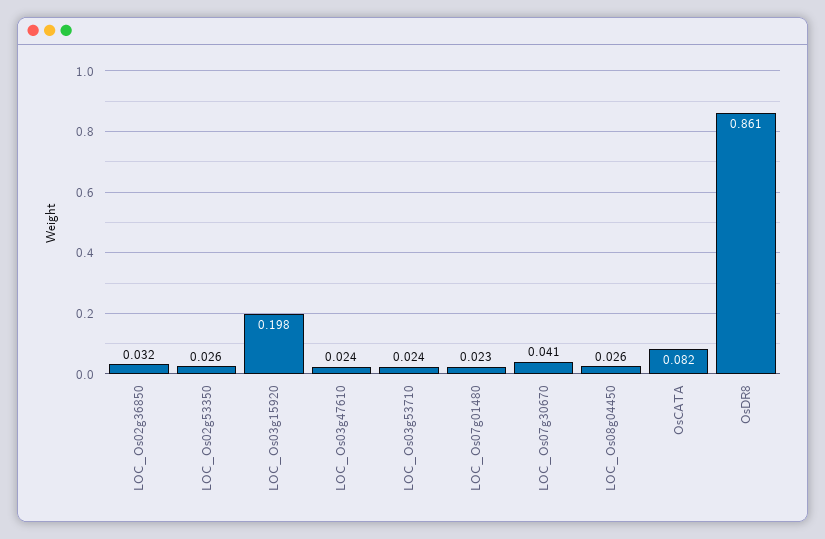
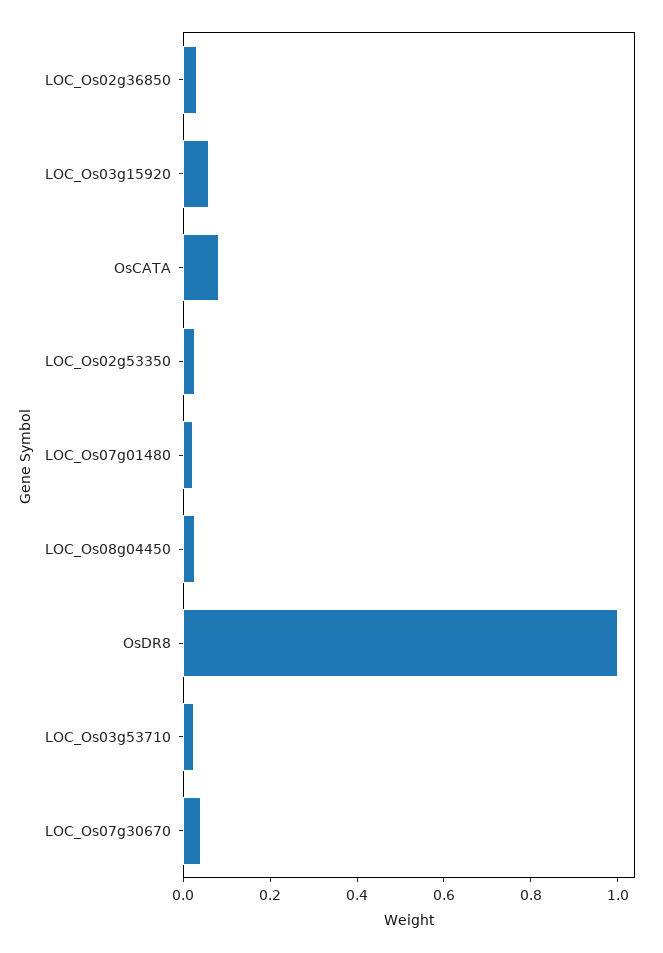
LOC_Os03g15920: 0.198 -> 0.05
LOC_Os03g47610: 0.024 -> none
OsDR8: 0.861 -> 1

